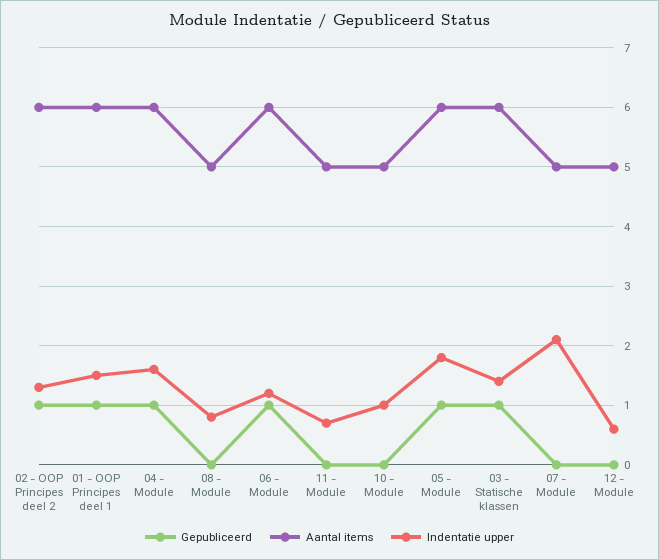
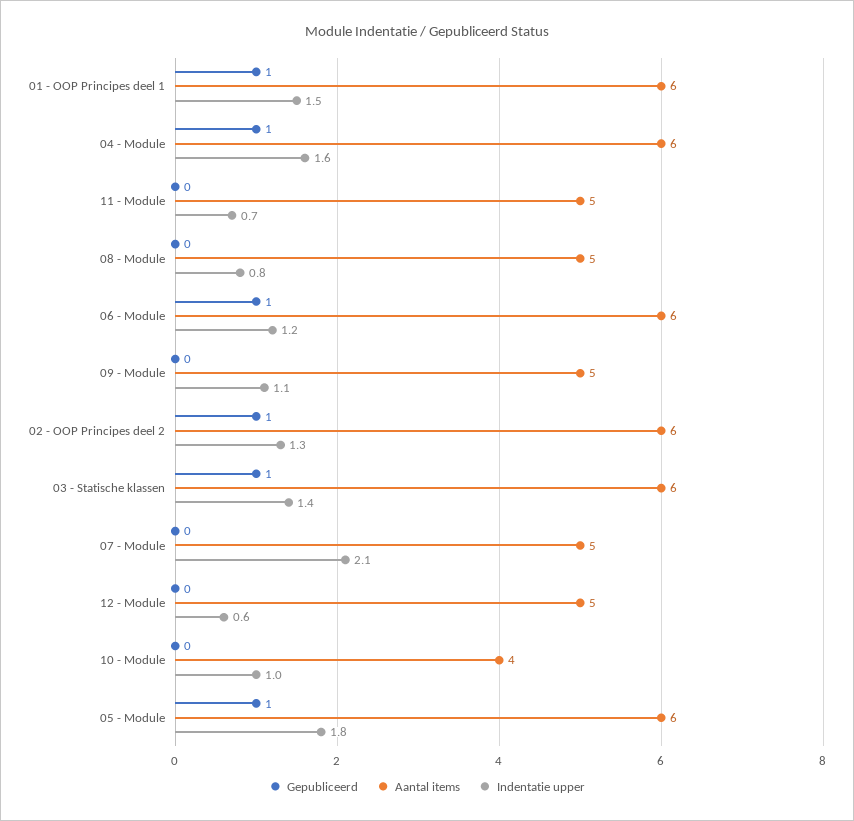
Aantal items, 10 - Module: 5 -> 4
Gepubliceerd, 09 - Module: none -> 0
Aantal items, 09 - Module: none -> 5
Indentatie upper, 09 - Module: none -> 1.1

